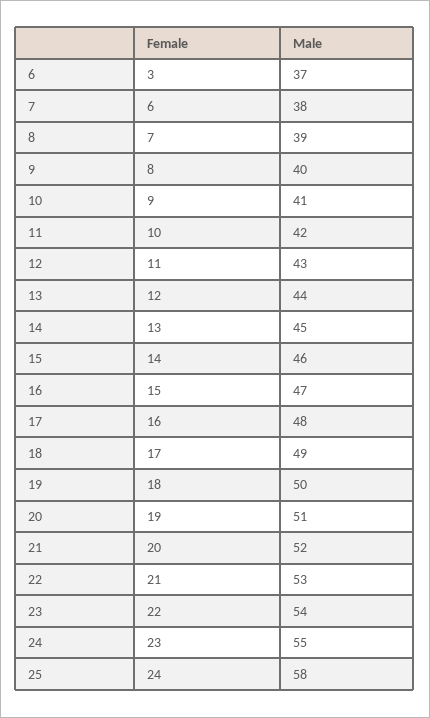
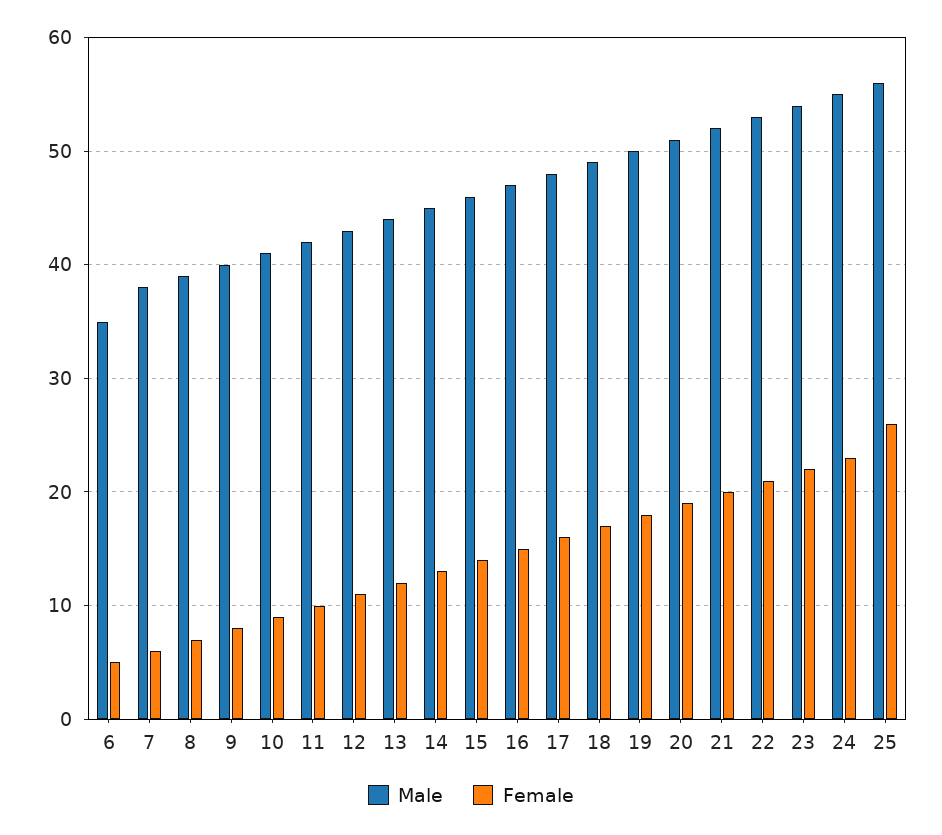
Female, 6: 3 -> 5
Male, 6: 37 -> 35
Female, 25: 24 -> 26
Male, 25: 58 -> 56

